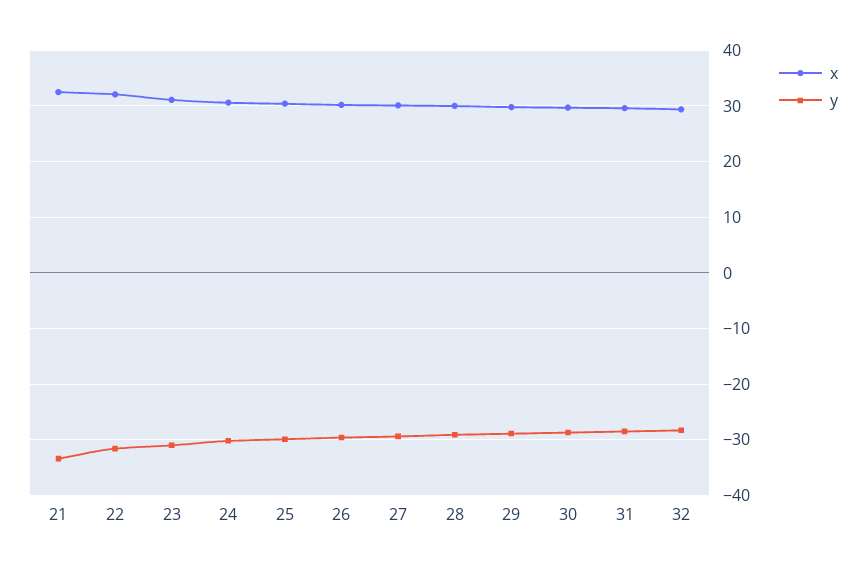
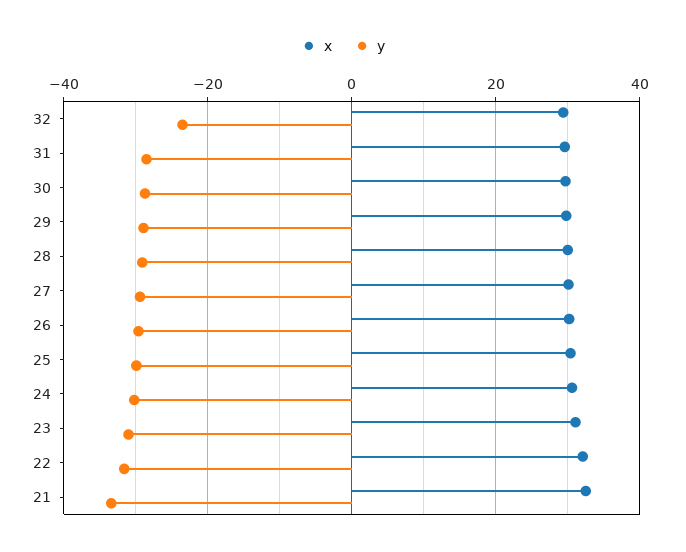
y, 32: -28 -> -24

